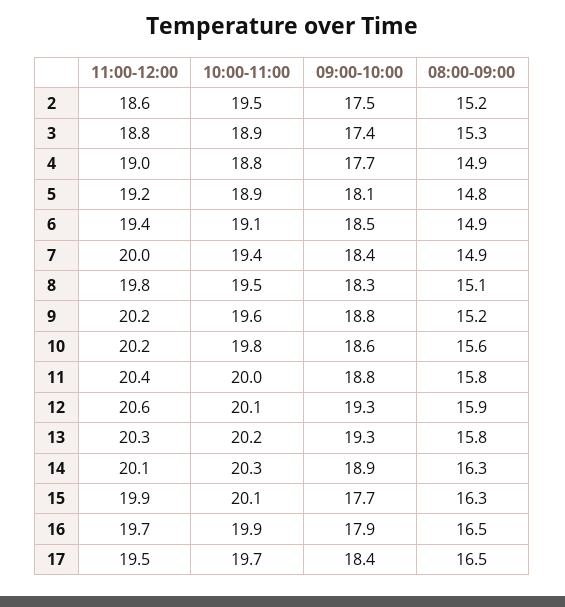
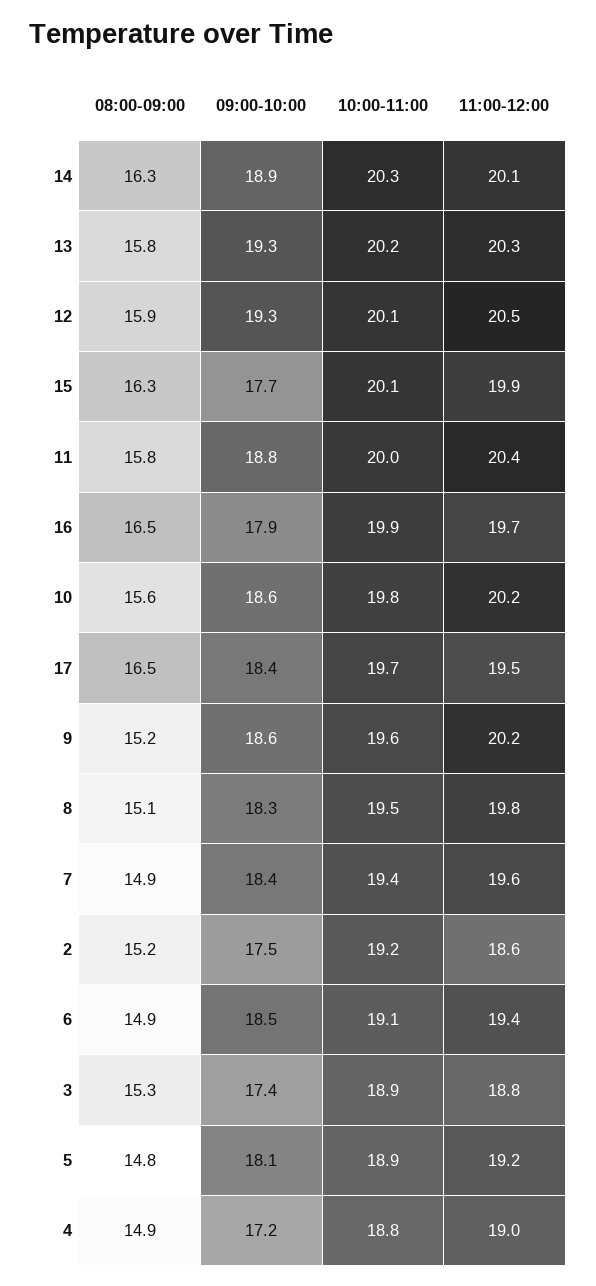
10:00-11:00, 2: 19.5 -> 19.2
09:00-10:00, 4: 17.7 -> 17.2
11:00-12:00, 7: 20 -> 19.6
09:00-10:00, 9: 18.8 -> 18.6
11:00-12:00, 12: 20.6 -> 20.5

